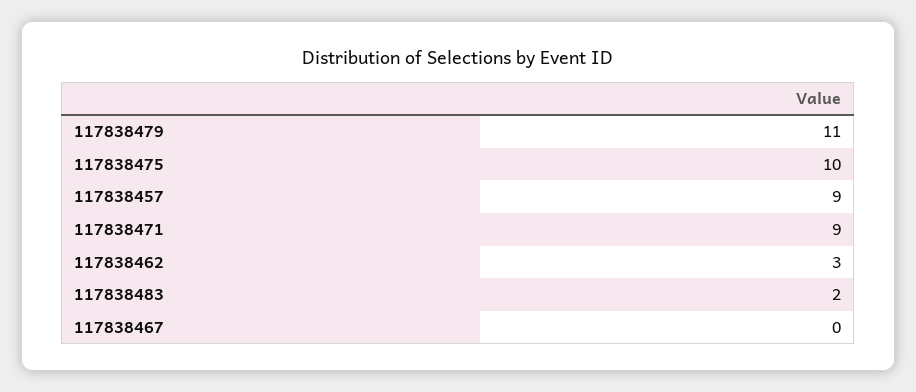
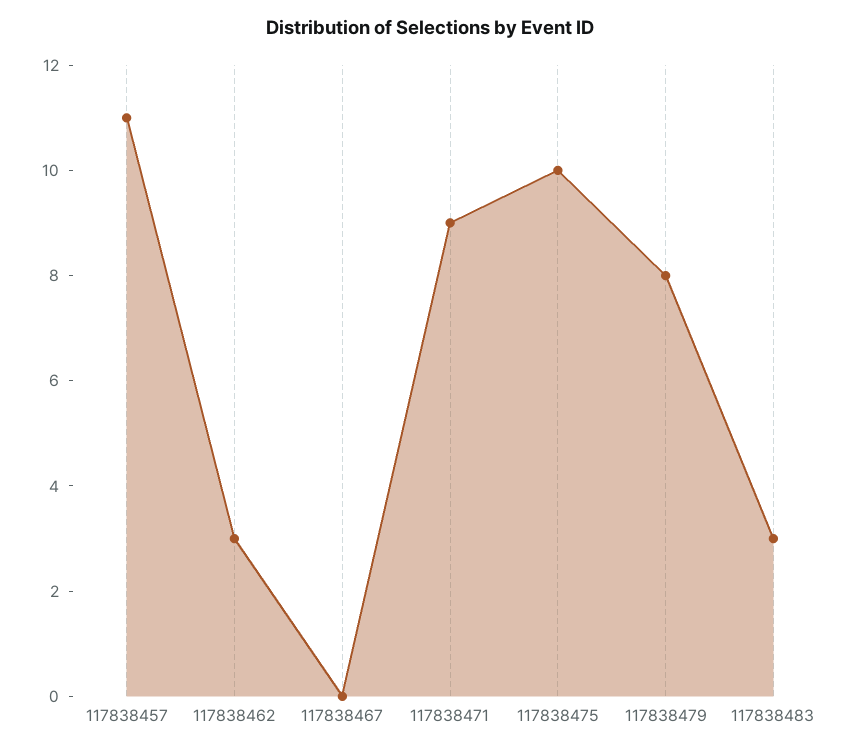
117838479: 11 -> 8
117838457: 9 -> 11
117838483: 2 -> 3

